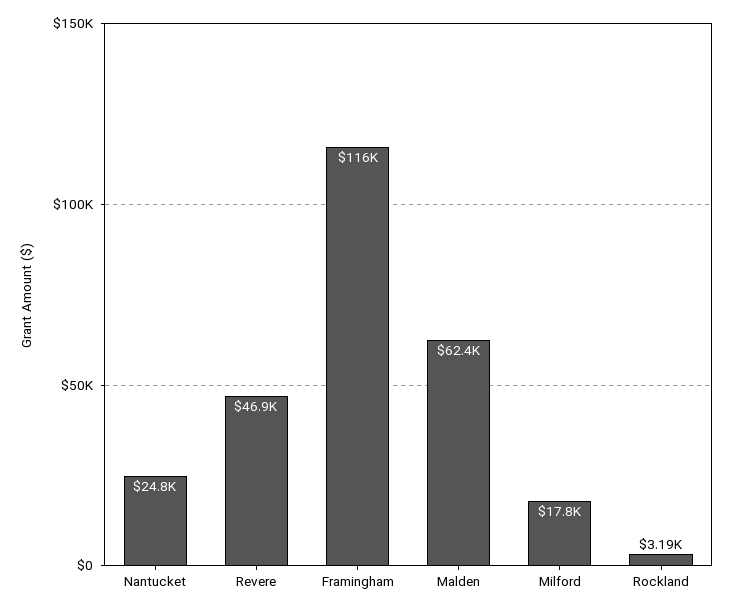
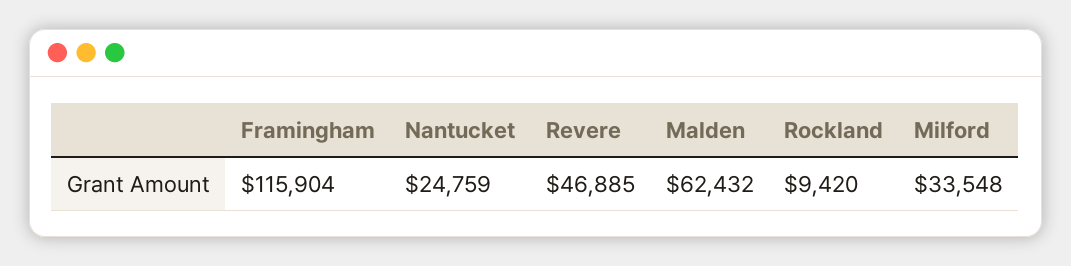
Milford: 17800 -> 33548
Rockland: 3190 -> 9420

